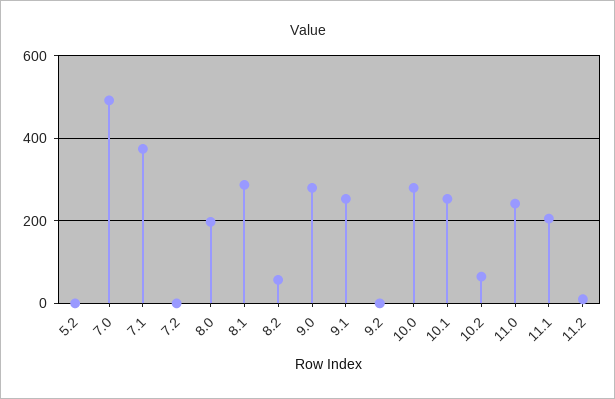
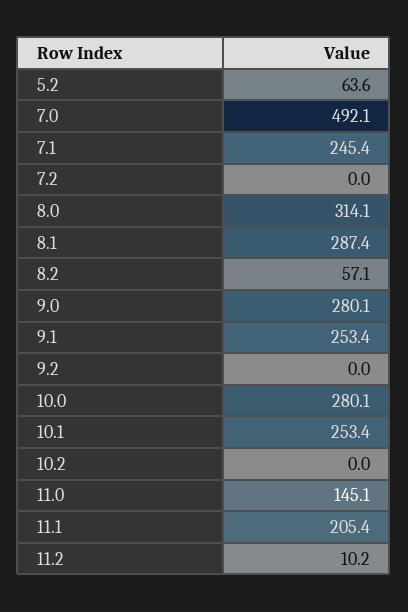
5.2: 0 -> 63.6
7.1: 380 -> 245.4
8.0: 200 -> 314.1
10.2: 60 -> 0
11.0: 240 -> 145.1

